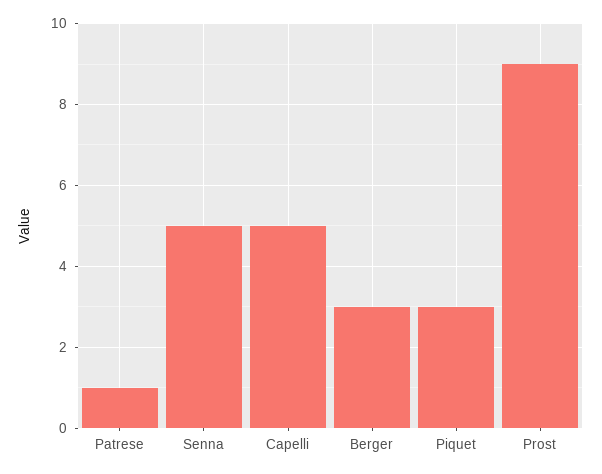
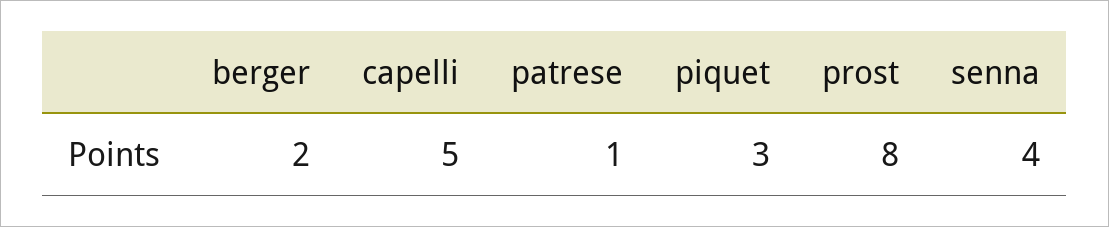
Senna: 5 -> 4
Berger: 3 -> 2
Prost: 9 -> 8

